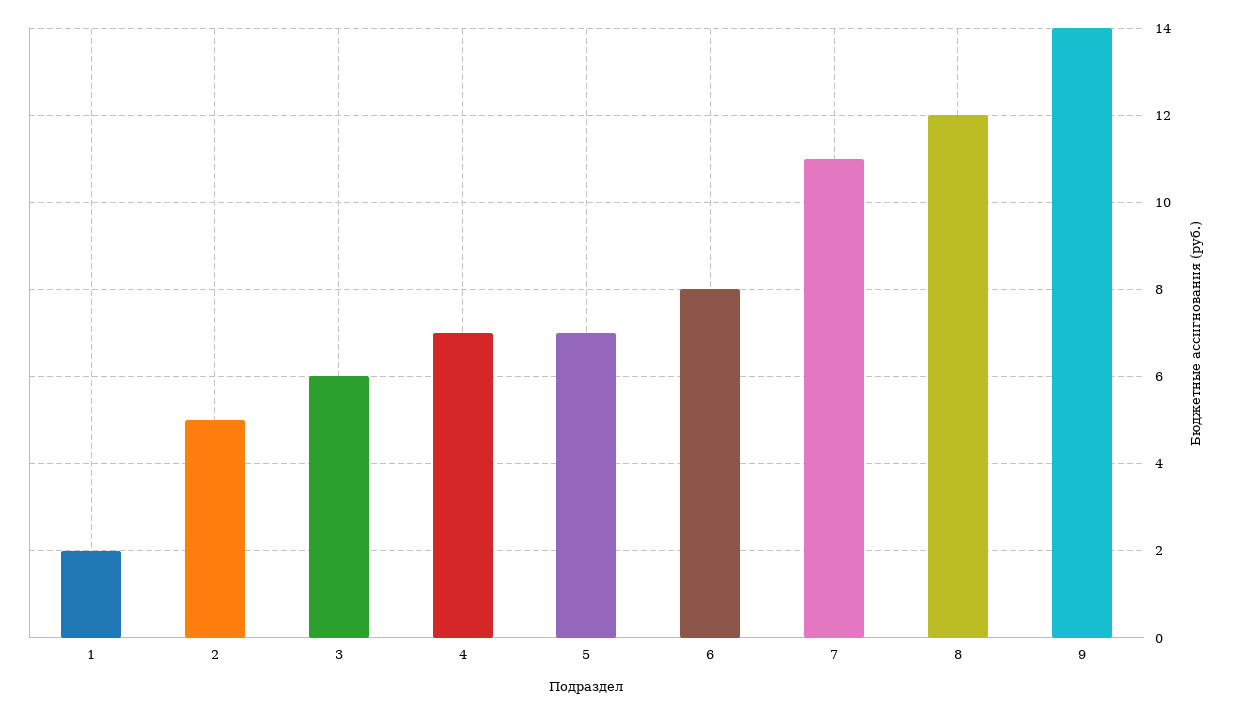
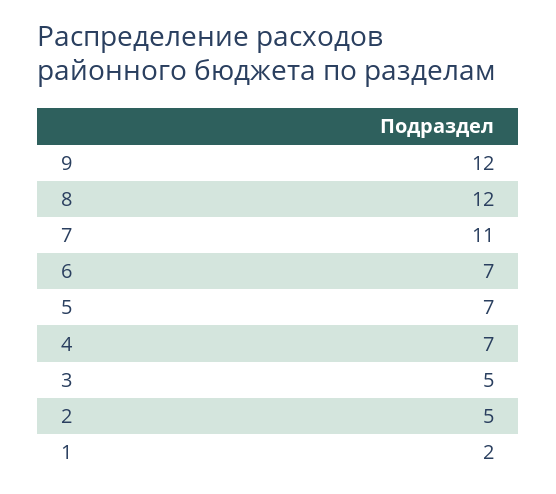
3: 6 -> 5
6: 8 -> 7
9: 14 -> 12

